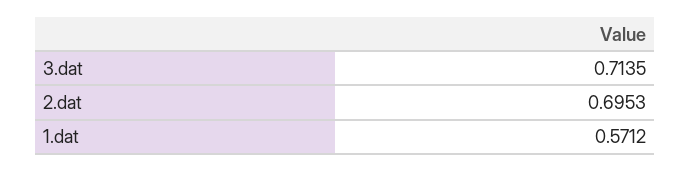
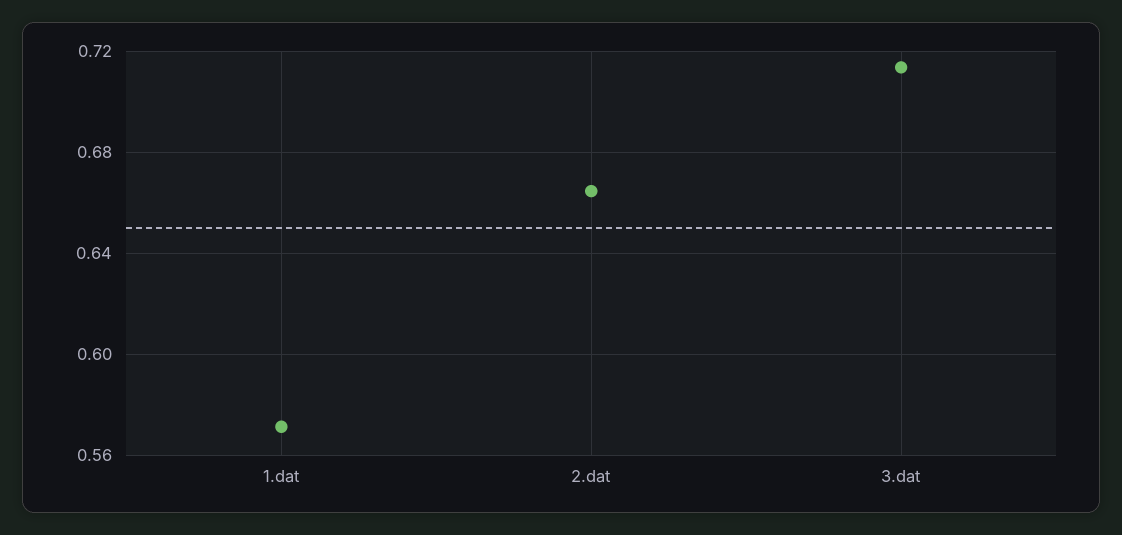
2.dat: 0.6953 -> 0.665

